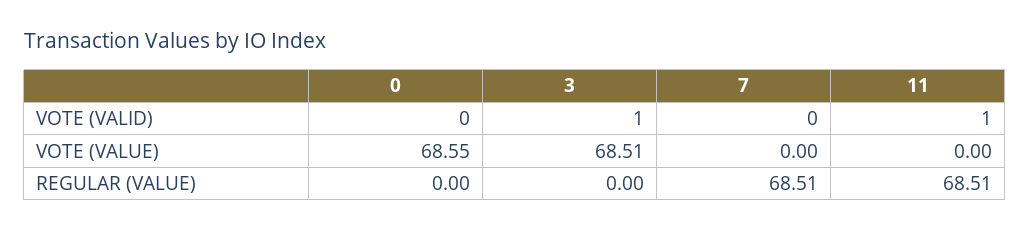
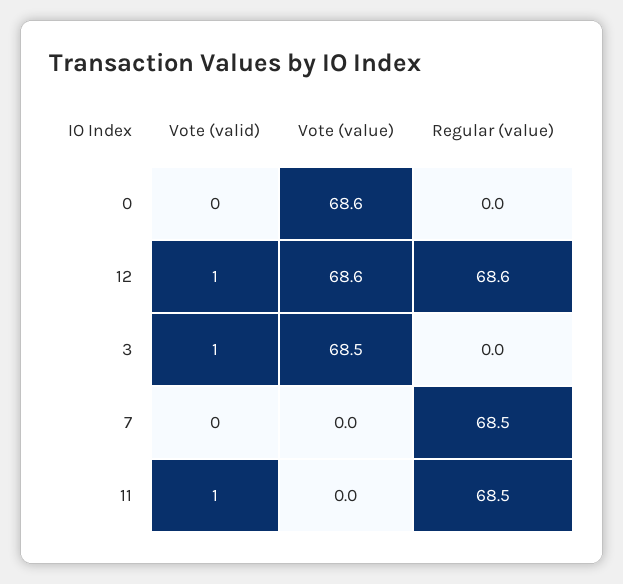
12, VOTE (VALID): none -> 1
12, VOTE (VALUE): none -> 68.6
12, REGULAR (VALUE): none -> 68.6

